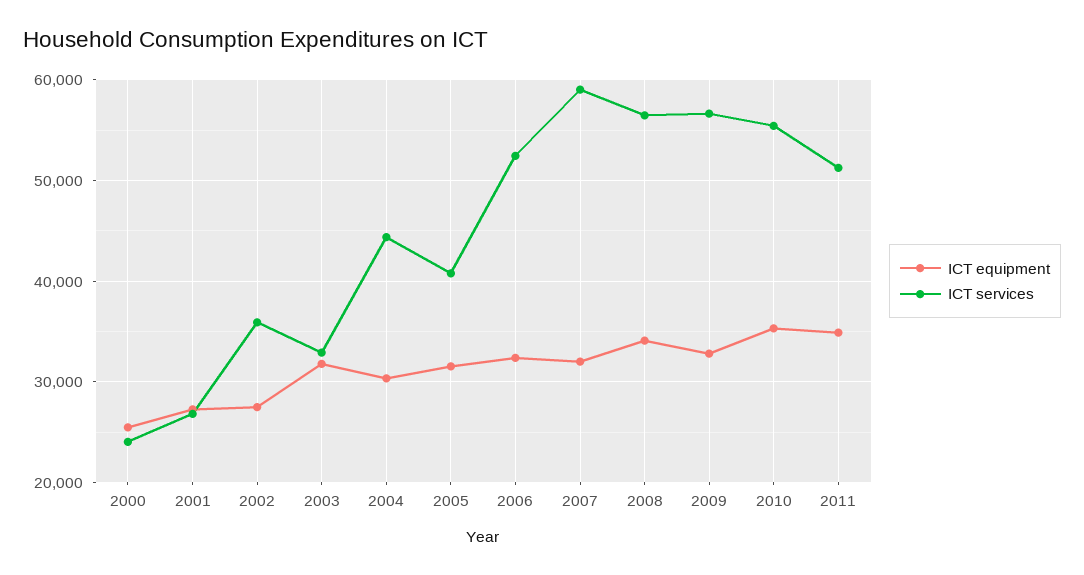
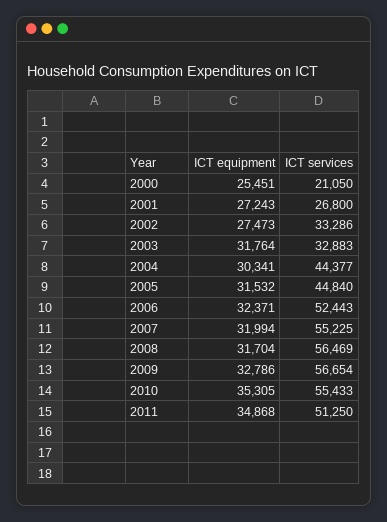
ICT services, 2000: 24000 -> 21050
ICT services, 2002: 36000 -> 33286
ICT services, 2005: 41000 -> 44840
ICT services, 2007: 59000 -> 55225
ICT equipment, 2008: 34000 -> 31704

